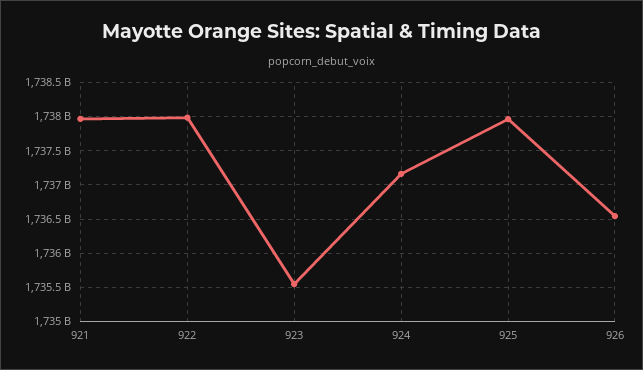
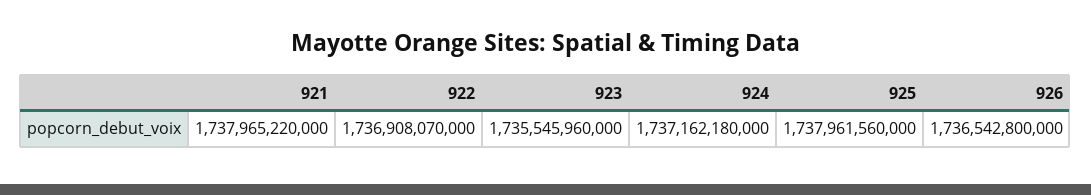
922: 1738000000000 -> 1736908070000

